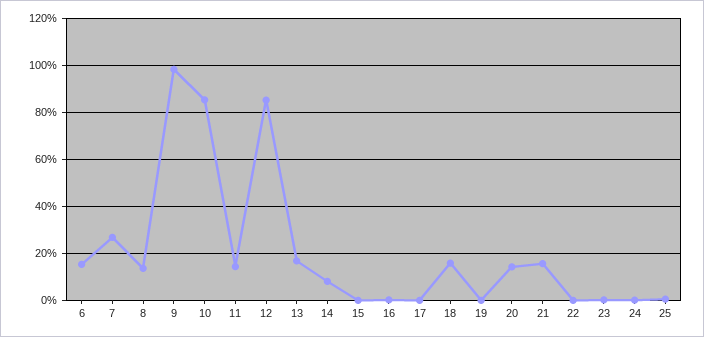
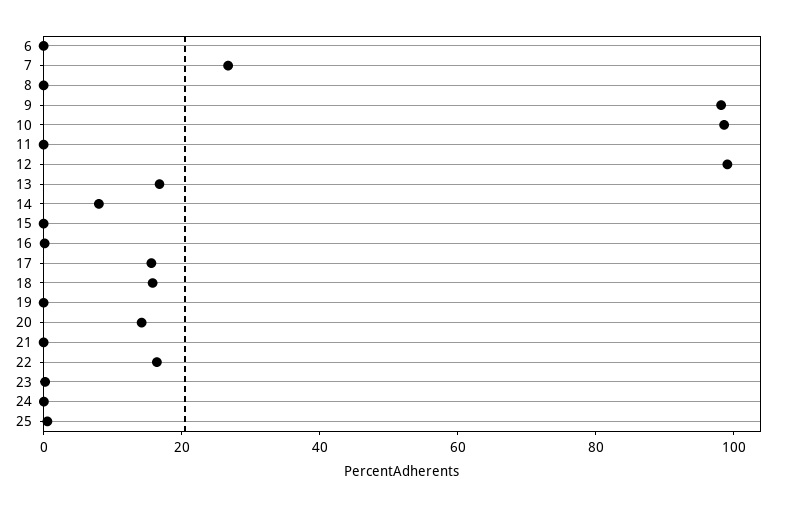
6: 15 -> 0
8: 15 -> 0
10: 85 -> 100
11: 15 -> 0
12: 85 -> 100
17: 0 -> 15
21: 15 -> 0
22: 0 -> 15

